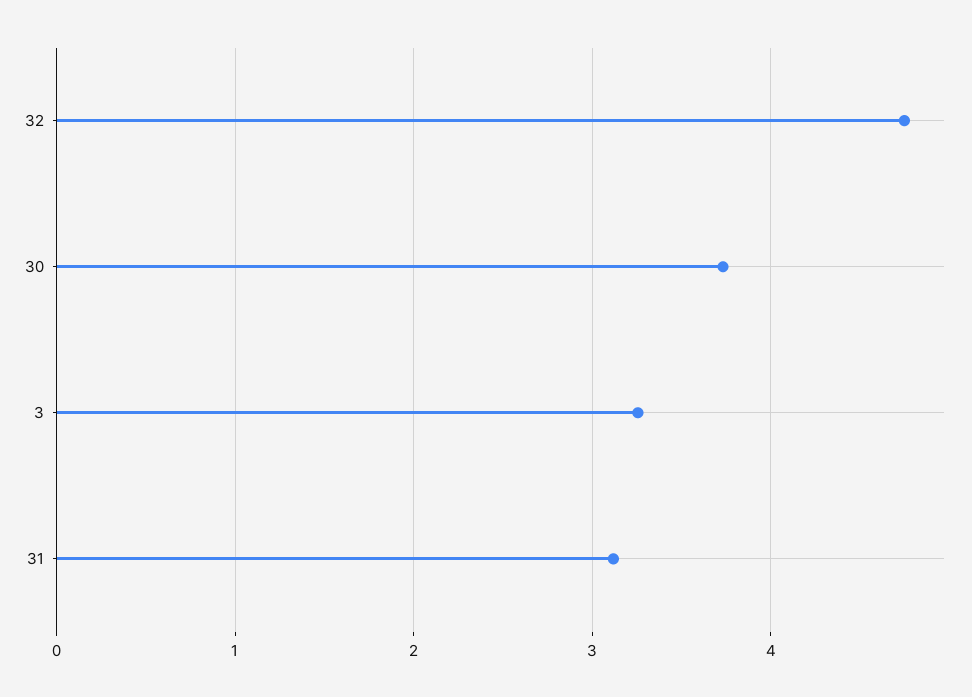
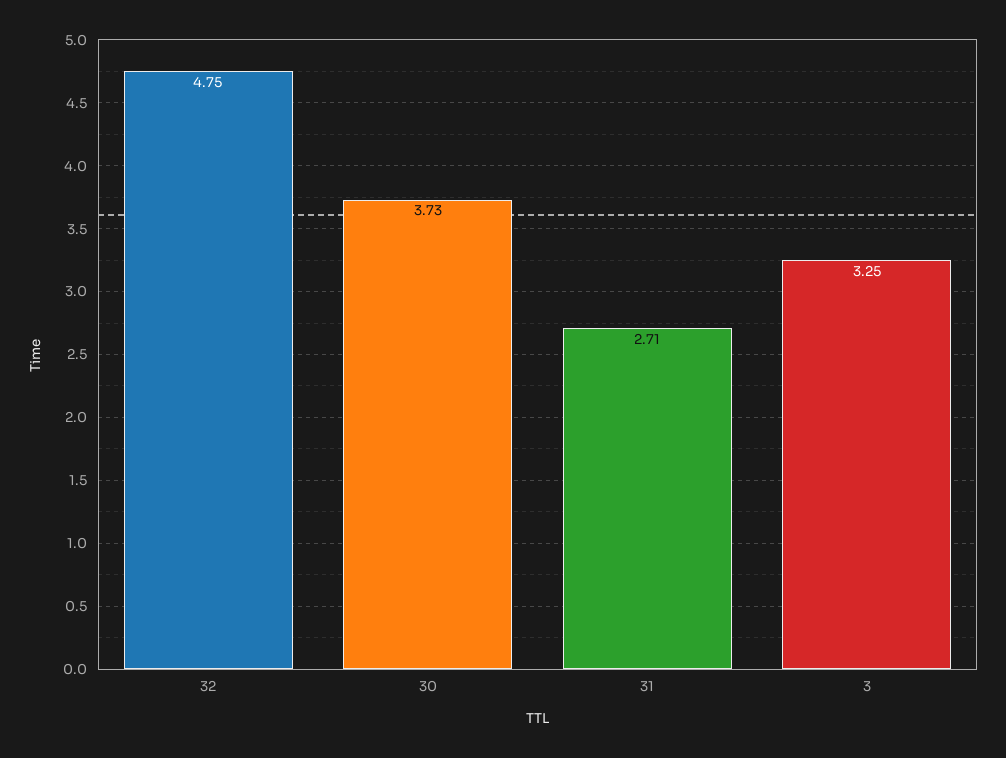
31: 3.1 -> 2.71

